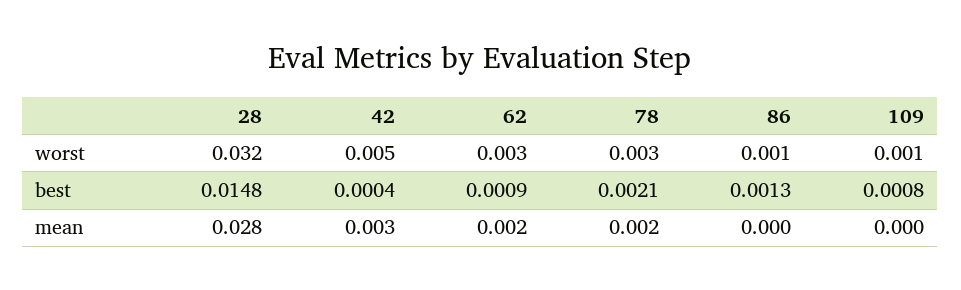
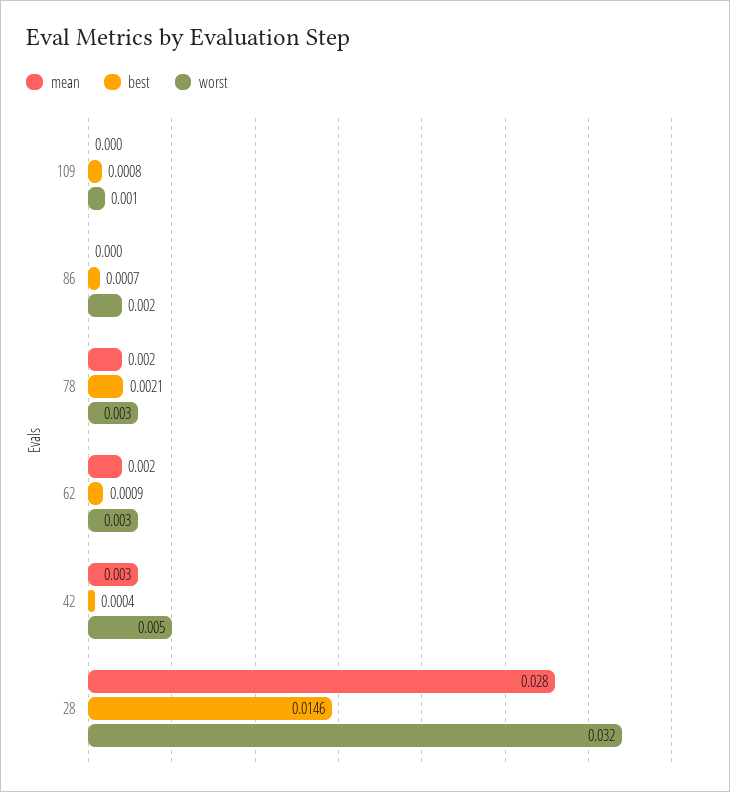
worst, 86: 0.001 -> 0.002
best, 28: 0.0148 -> 0.0146
best, 86: 0.0013 -> 0.0007

